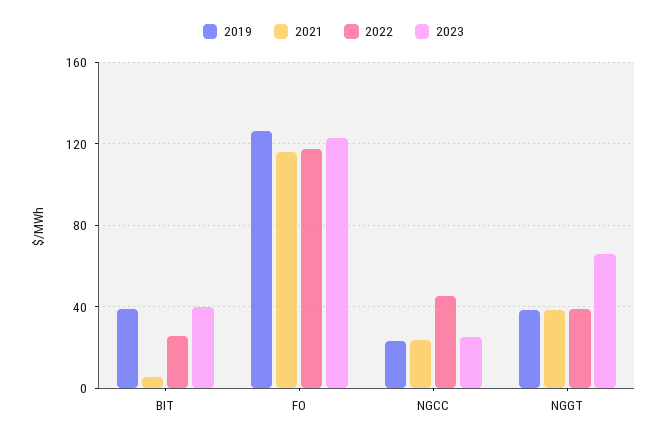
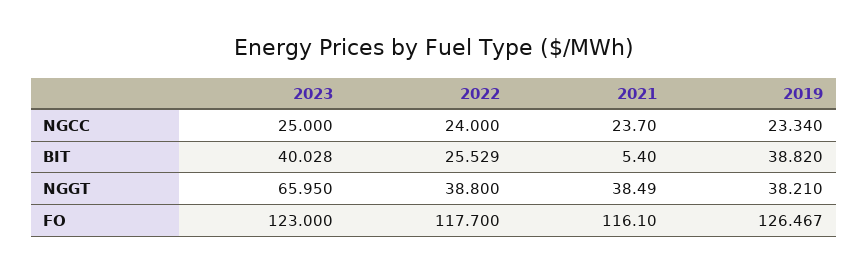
2022, NGCC: 45 -> 24

